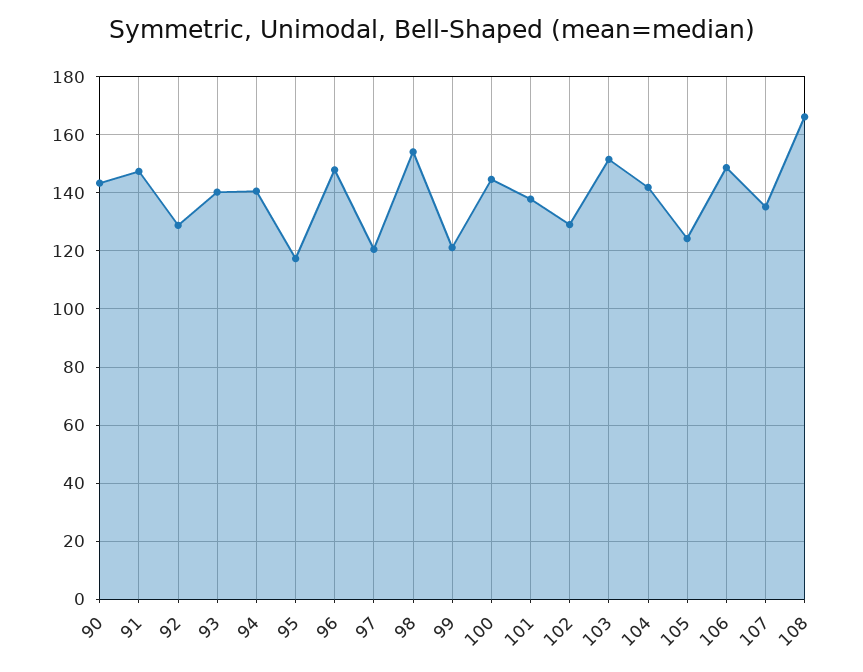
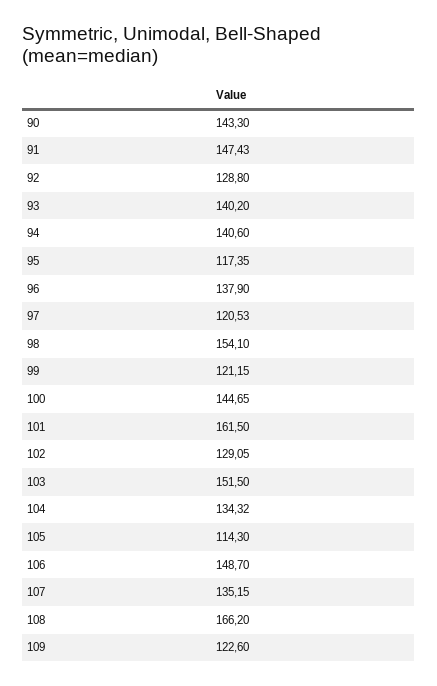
96: 147.5 -> 137.9
101: 137.5 -> 161.5
104: 142.5 -> 134.32
105: 125 -> 114.3
109: none -> 122.6

